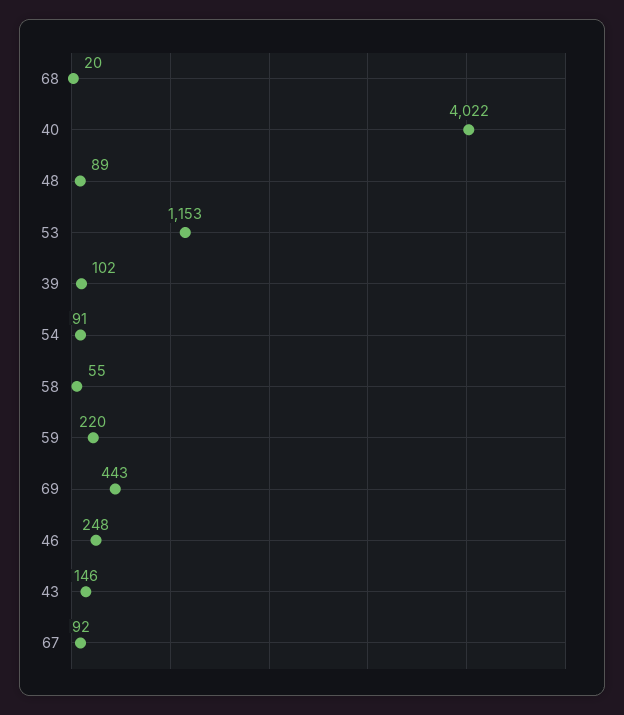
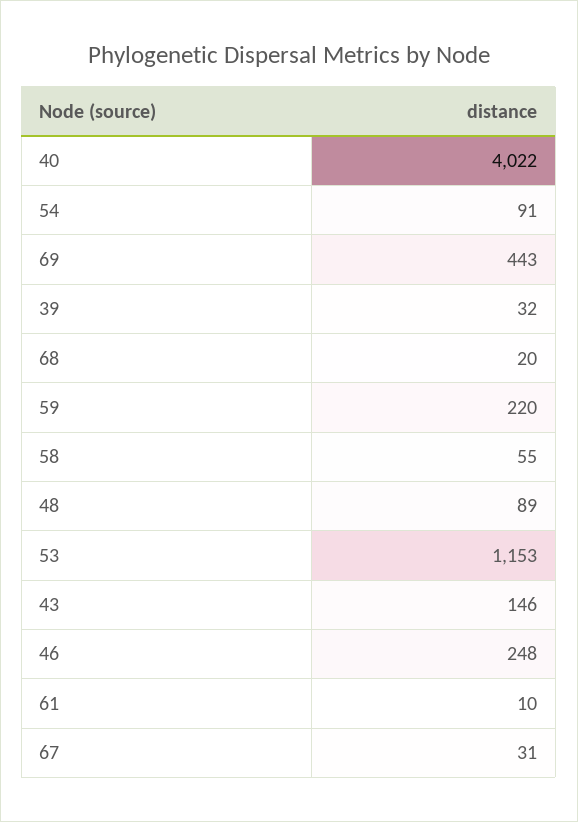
39: 102 -> 32
67: 92 -> 31
61: none -> 10

